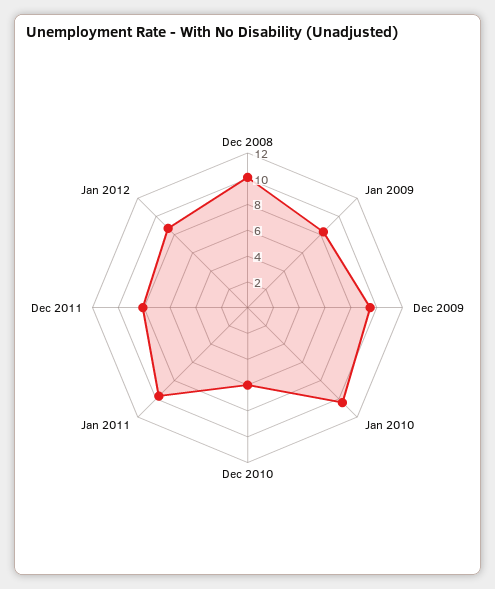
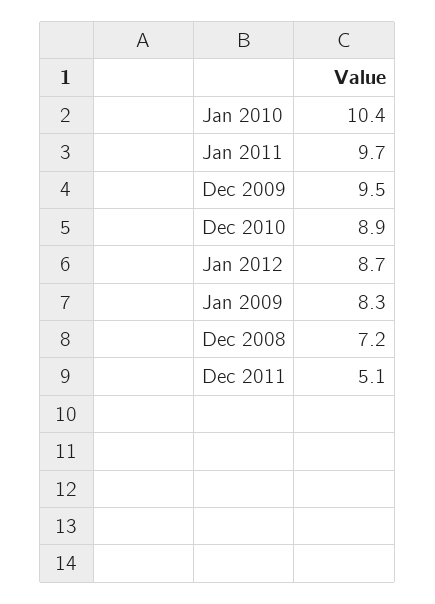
Dec 2008: 10 -> 7.2
Dec 2010: 6 -> 8.9
Dec 2011: 8 -> 5.1

